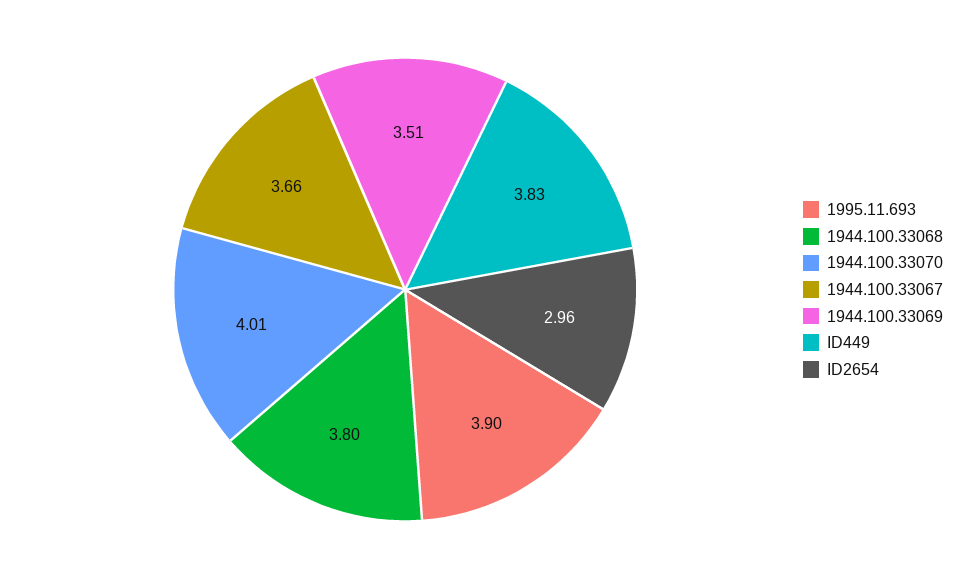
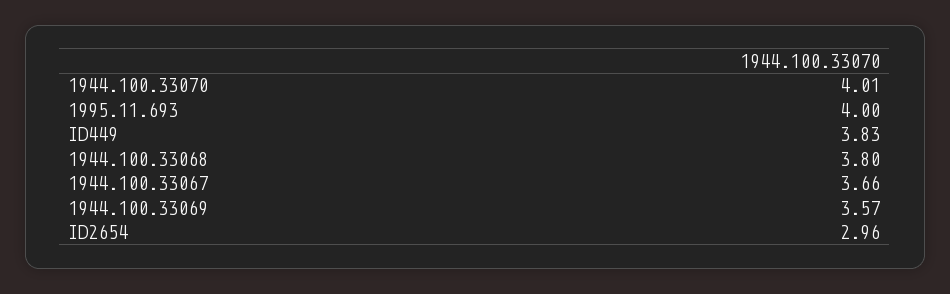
1995.11.693: 3.9 -> 4
1944.100.33069: 3.51 -> 3.57

